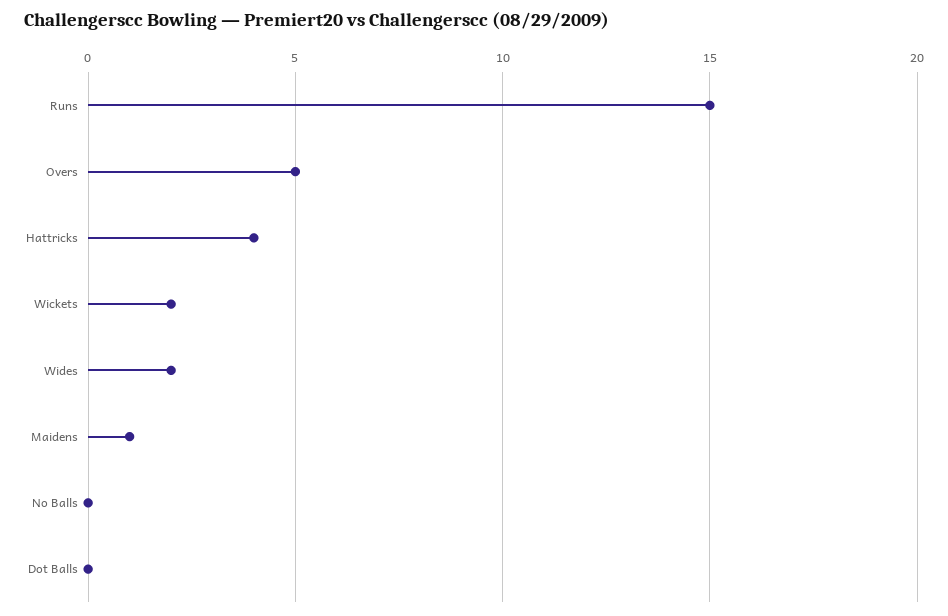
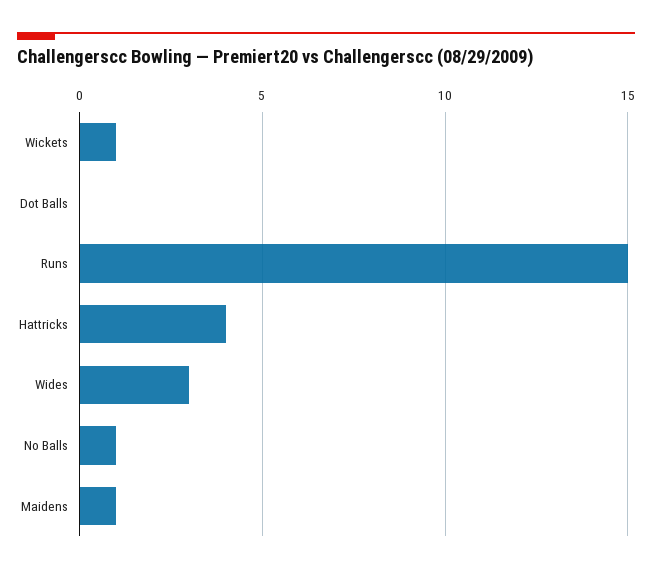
Overs: 5 -> none
Wickets: 2 -> 1
Wides: 2 -> 3
No Balls: 0 -> 1

